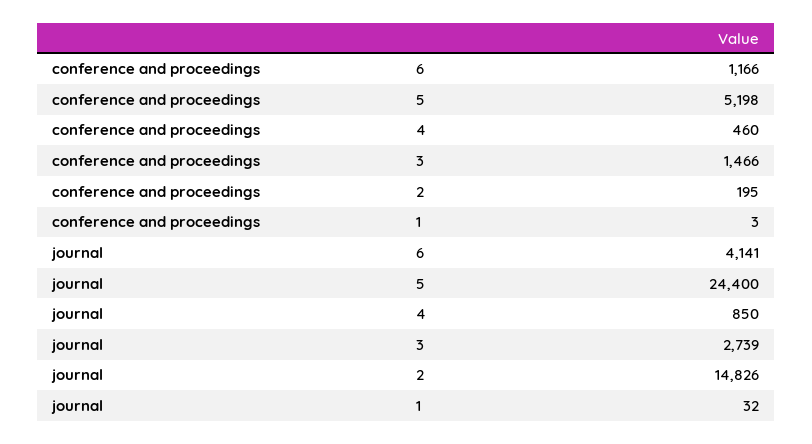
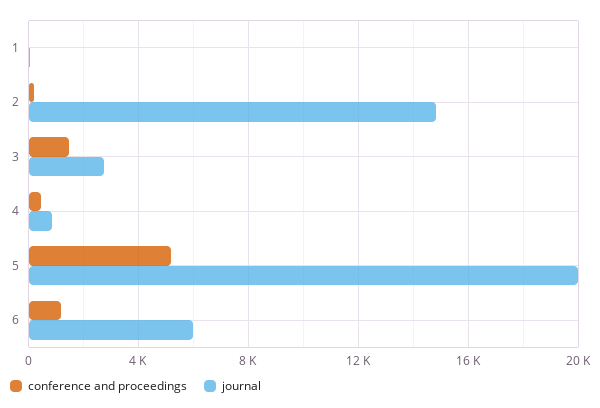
journal, 6: 4141 -> 6000
journal, 5: 24400 -> 20000

